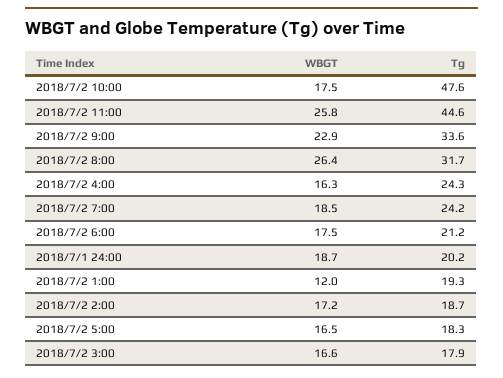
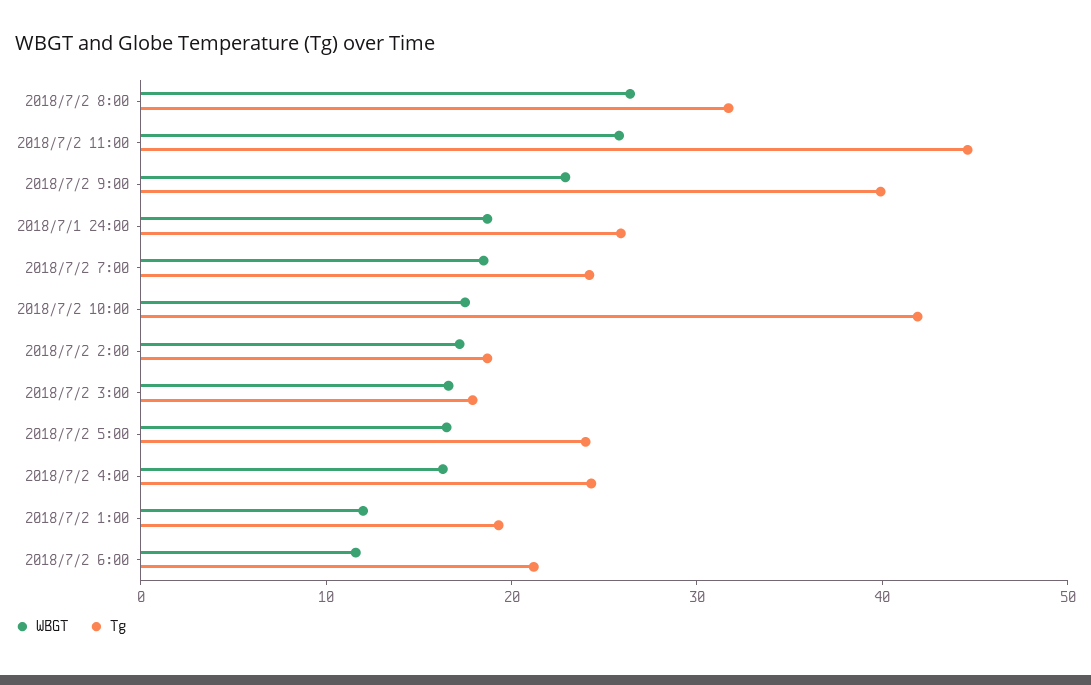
Tg, 2018/7/2 10:00: 47.6 -> 42
Tg, 2018/7/2 9:00: 33.6 -> 40
WBGT, 2018/7/2 6:00: 17.5 -> 12
Tg, 2018/7/1 24:00: 20.2 -> 26
Tg, 2018/7/2 5:00: 18.3 -> 24

